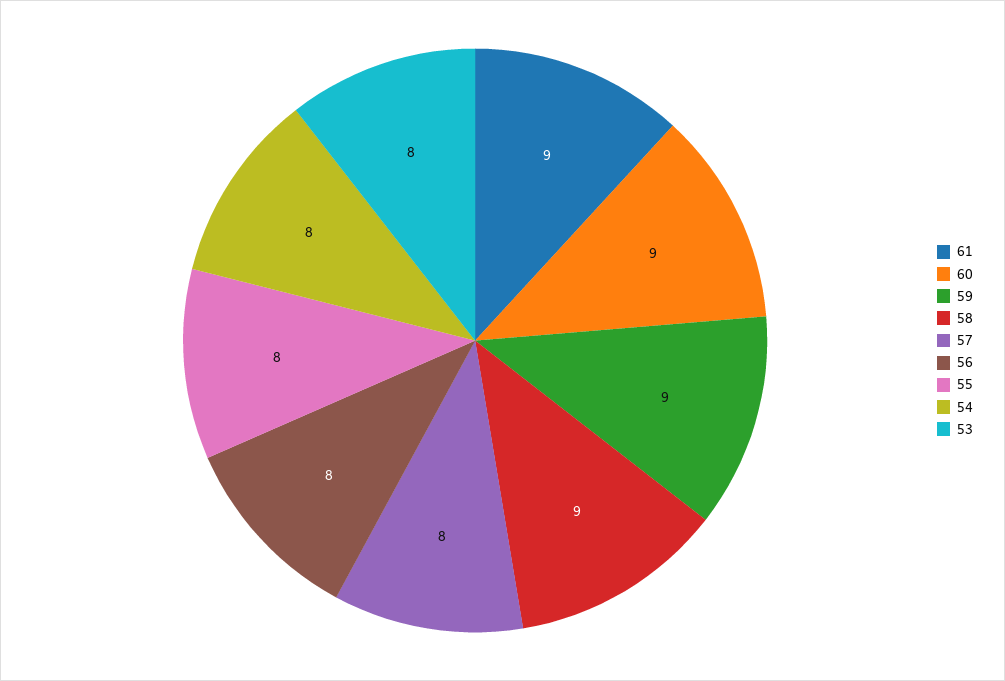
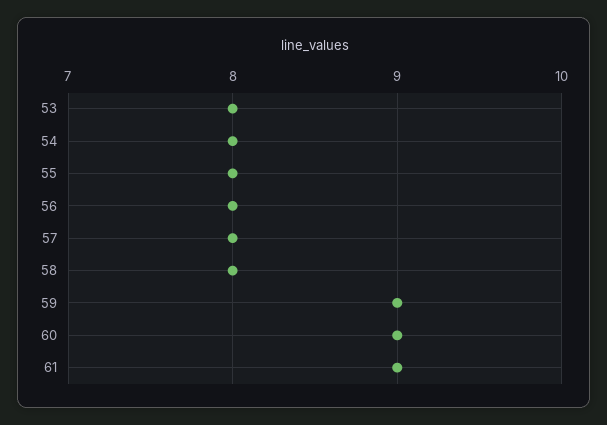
58: 9 -> 8

